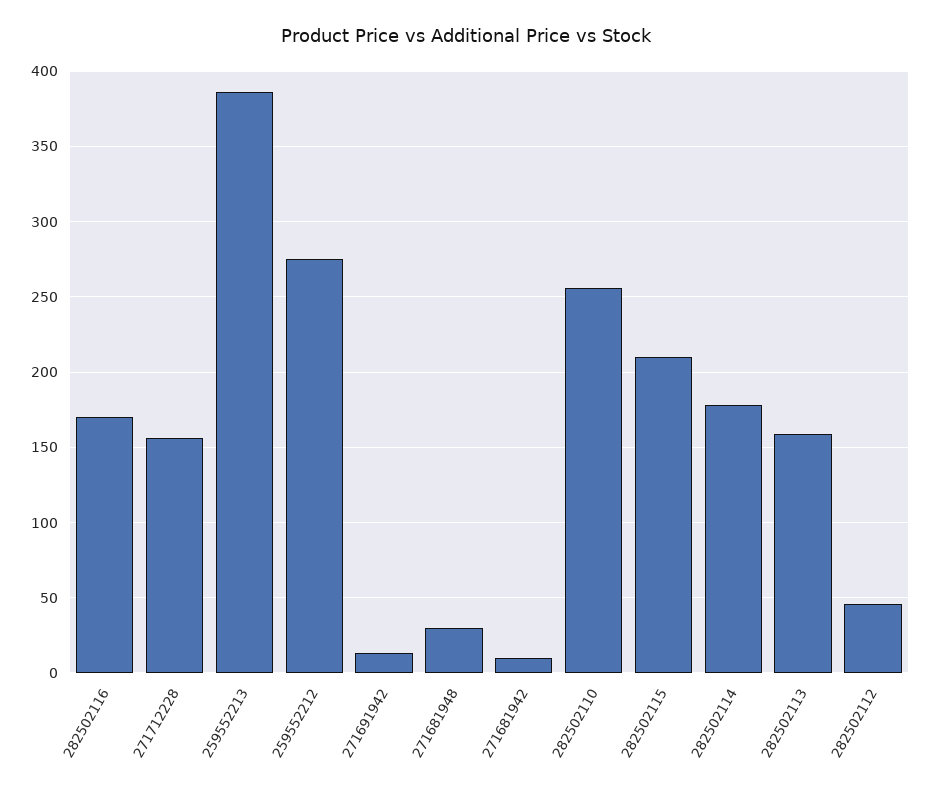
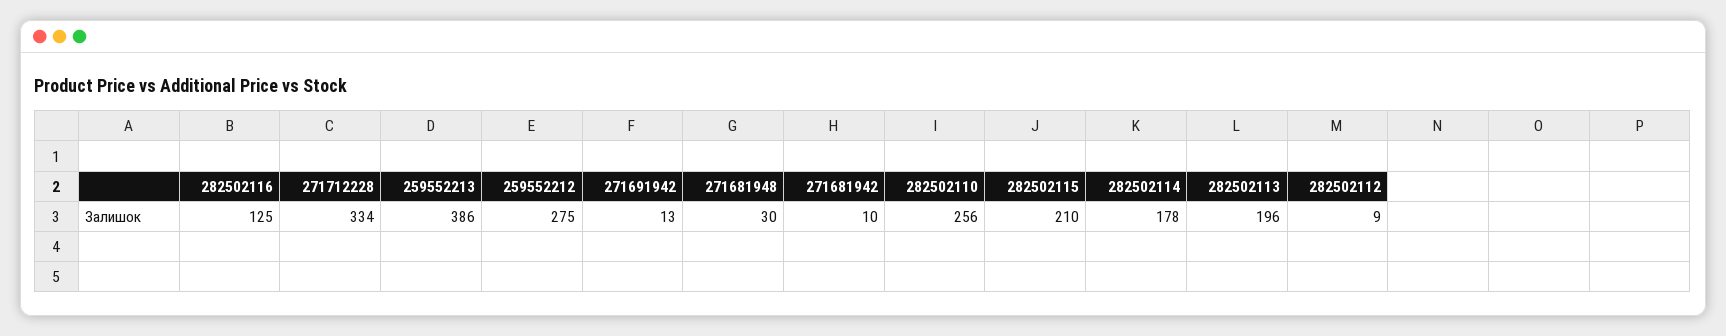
282502116: 170 -> 125
271712228: 155 -> 334
282502113: 160 -> 196
282502112: 45 -> 9

